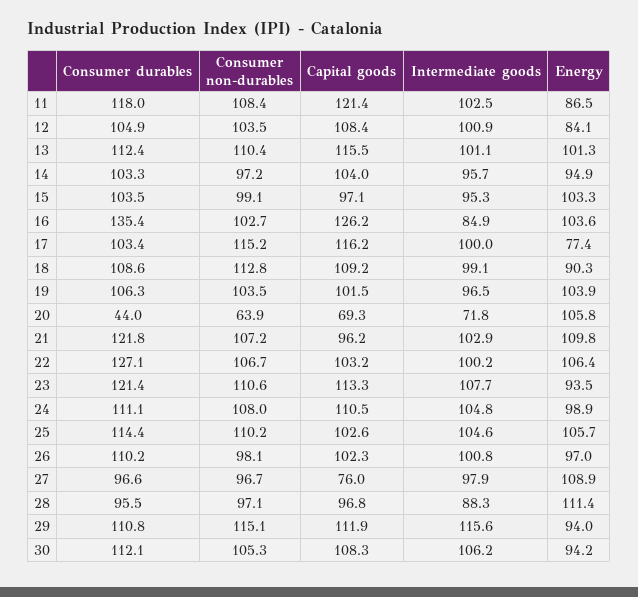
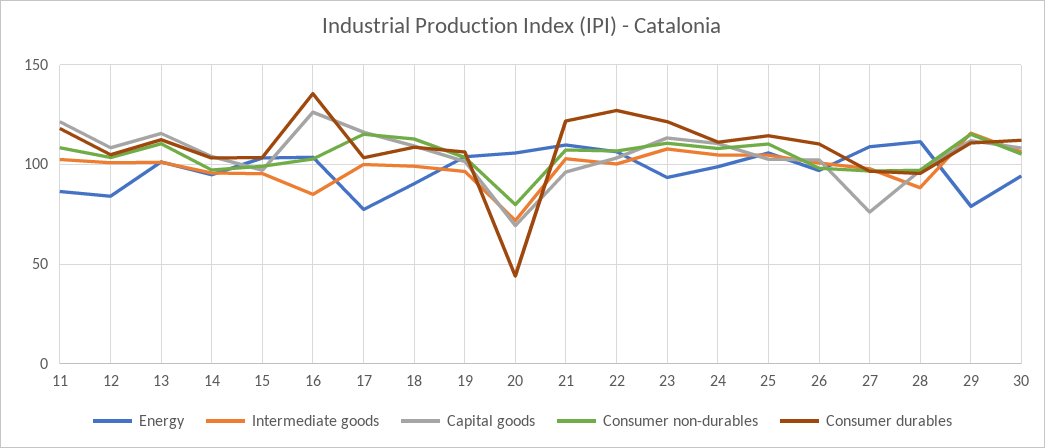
Consumer non-durables, 20: 63.9 -> 80
Energy, 29: 94 -> 80

